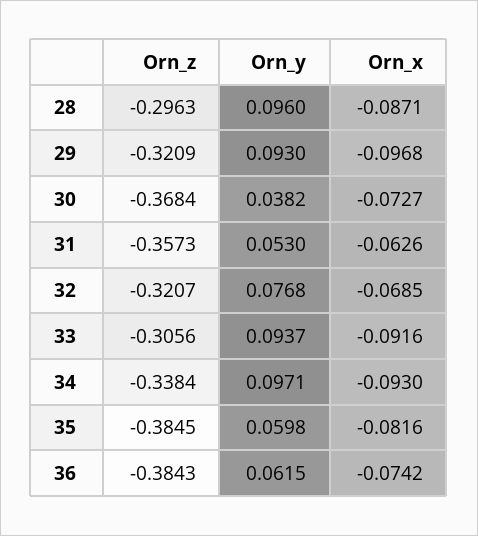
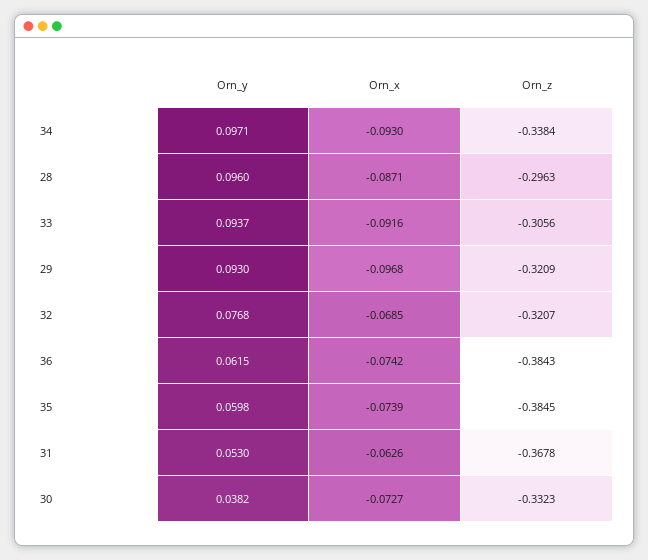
Orn_z, 30: -0.3684 -> -0.3323
Orn_z, 31: -0.3573 -> -0.3678
Orn_x, 35: -0.0816 -> -0.0739

